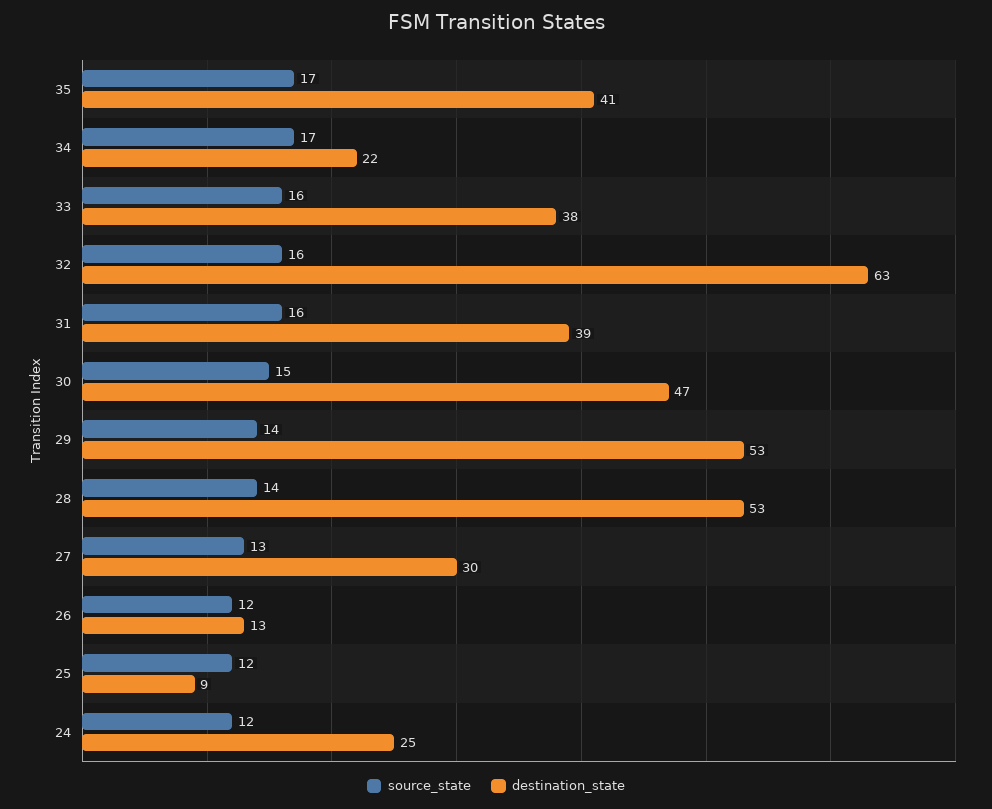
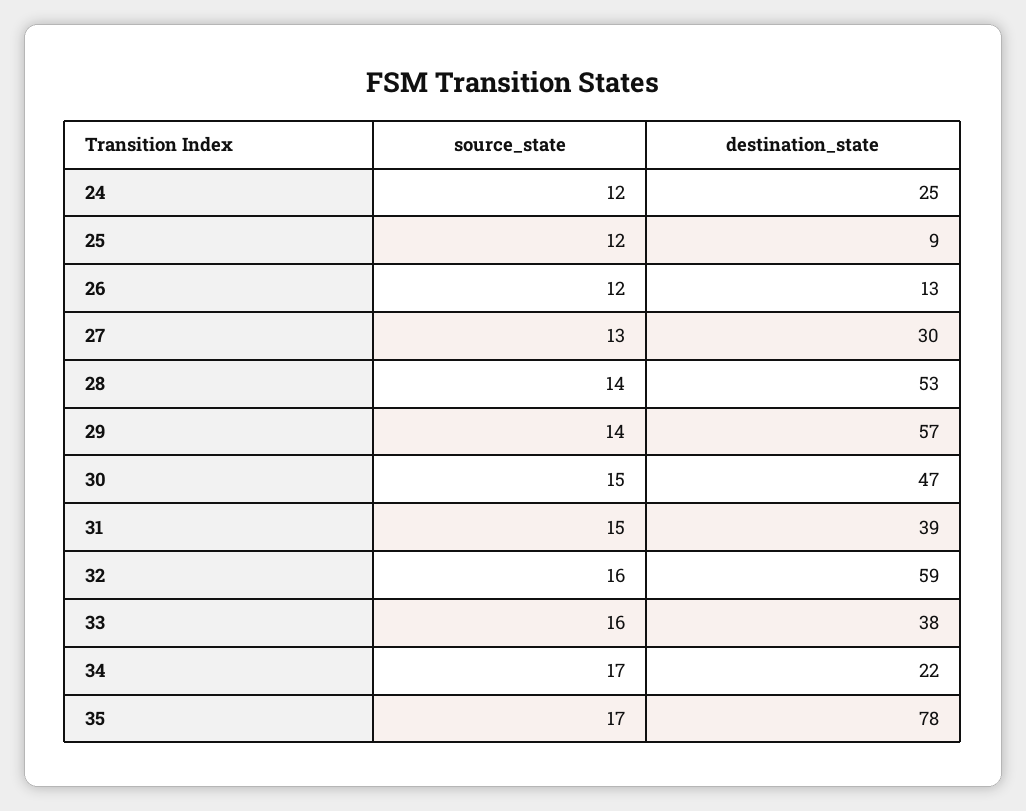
destination_state, 35: 41 -> 78
destination_state, 32: 63 -> 59
source_state, 31: 16 -> 15
destination_state, 29: 53 -> 57

